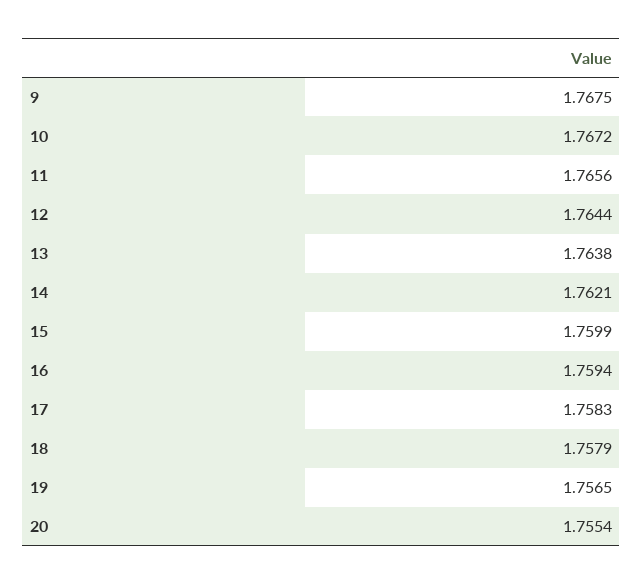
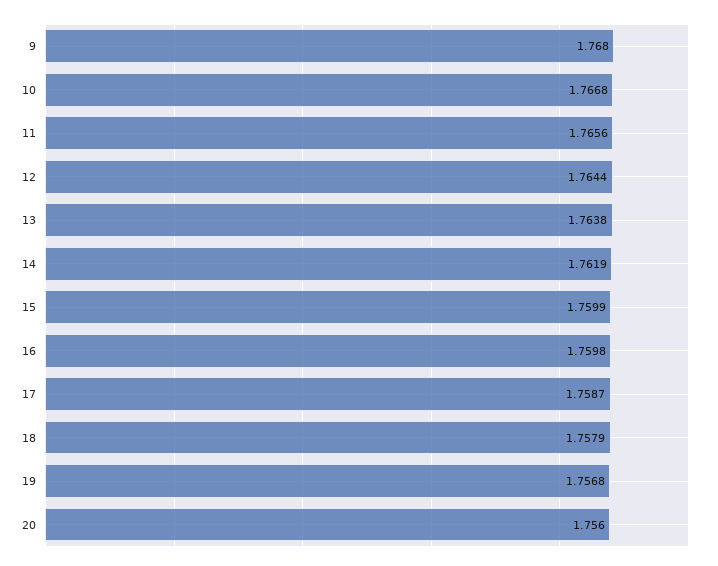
9: 1.7675 -> 1.768
10: 1.7672 -> 1.7668
14: 1.7621 -> 1.7619
16: 1.7594 -> 1.7598
17: 1.7583 -> 1.7587
19: 1.7565 -> 1.7568
20: 1.7554 -> 1.756

